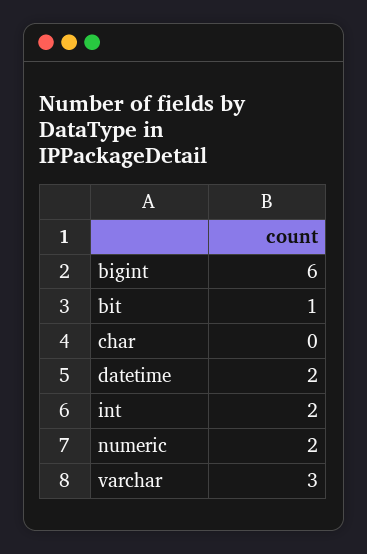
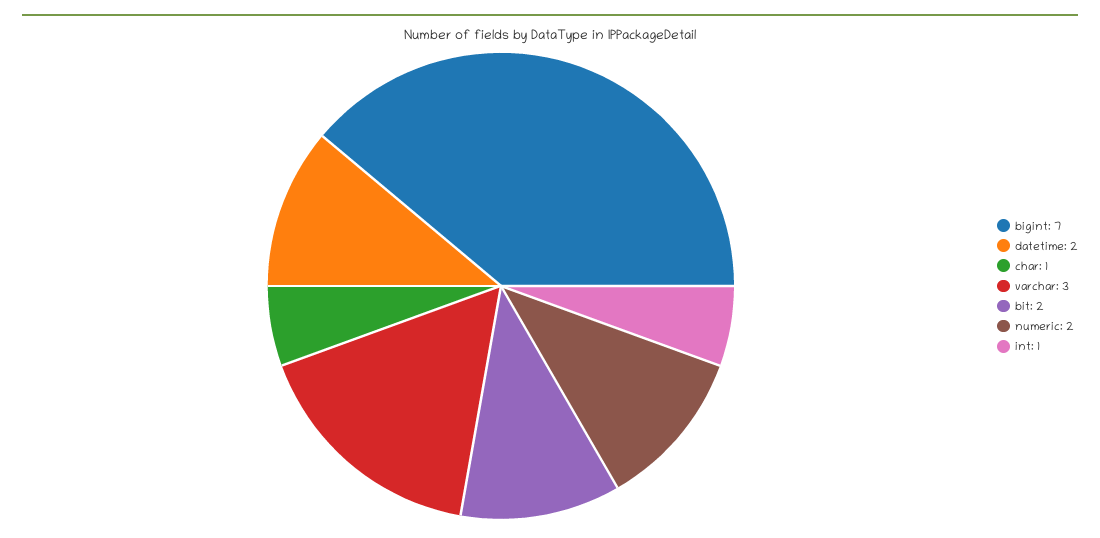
bigint: 6 -> 7
bit: 1 -> 2
char: 0 -> 1
int: 2 -> 1

